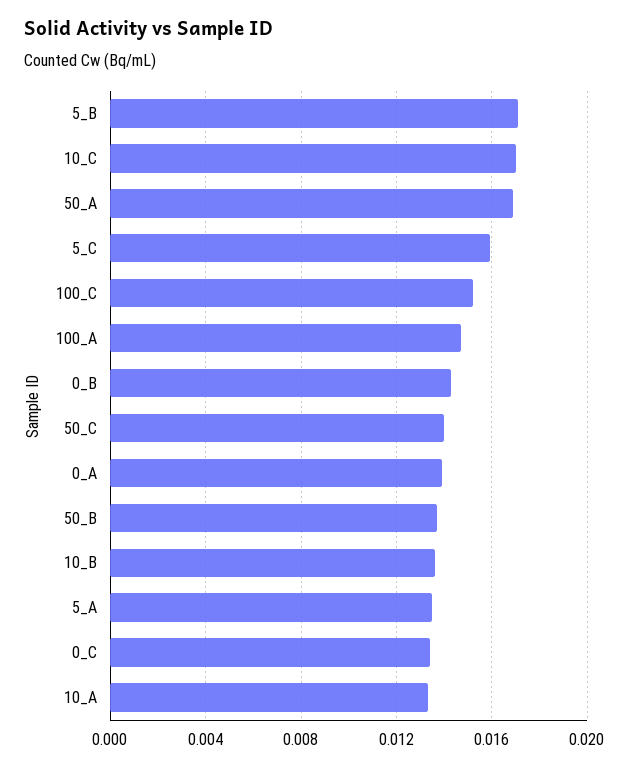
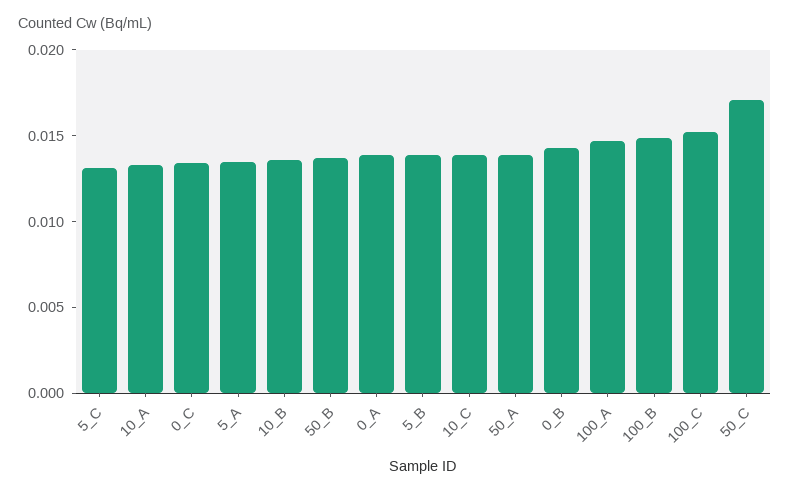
5_B: 0.017 -> 0.014
10_C: 0.017 -> 0.014
50_A: 0.017 -> 0.014
5_C: 0.016 -> 0.013
50_C: 0.014 -> 0.017
100_B: none -> 0.015

